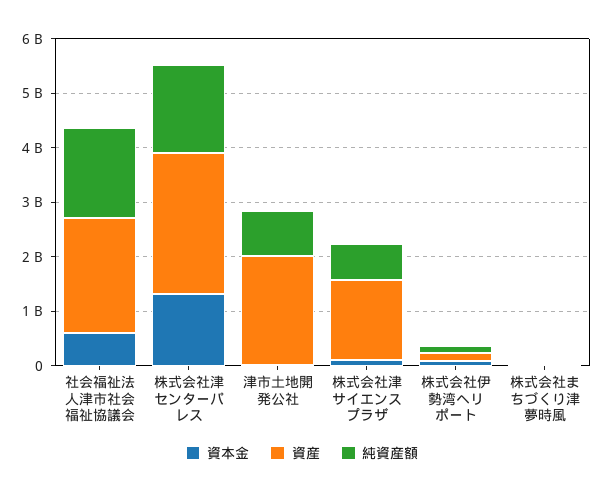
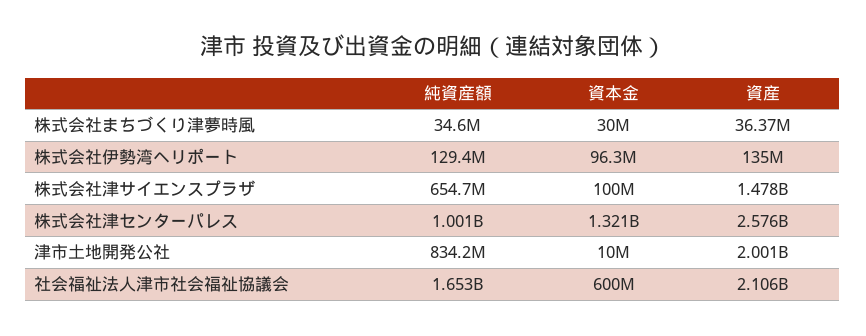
純資産額, 株式会社津センターパレス: 1600000000 -> 1001000000

